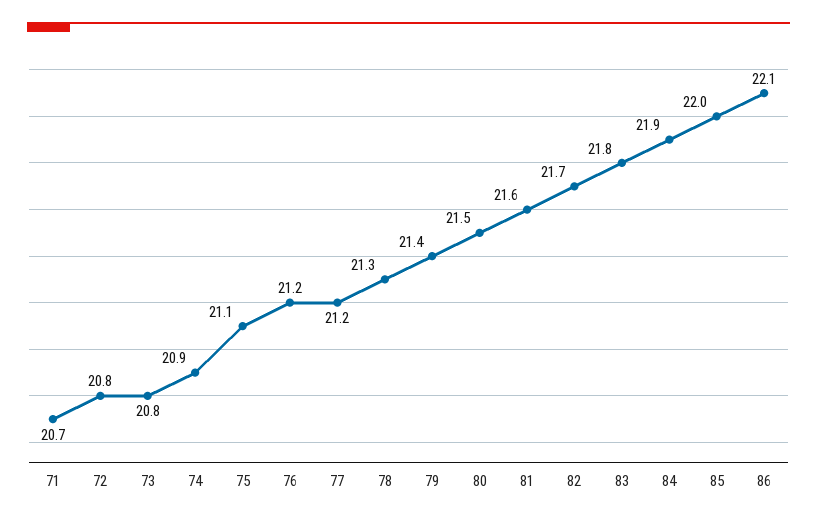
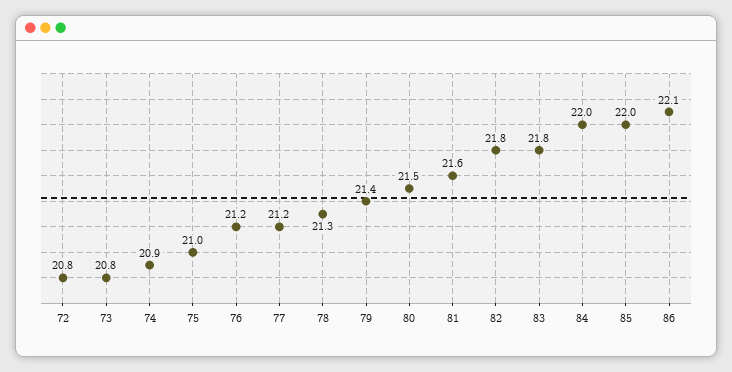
71: 20.7 -> none
75: 21.1 -> 21
82: 21.7 -> 21.8
84: 21.9 -> 22

